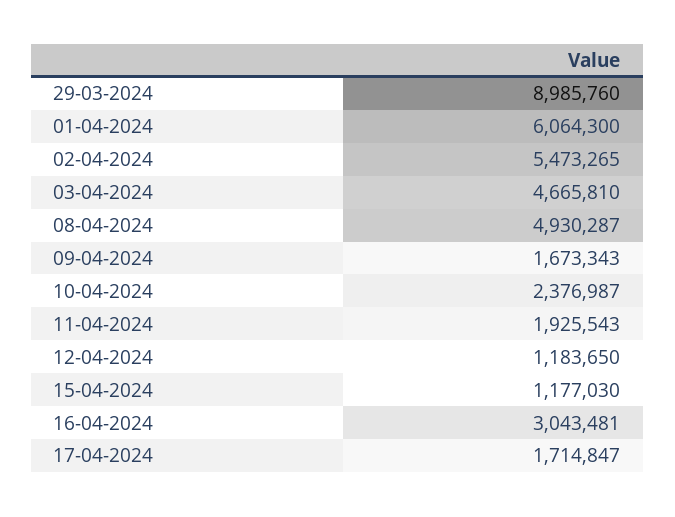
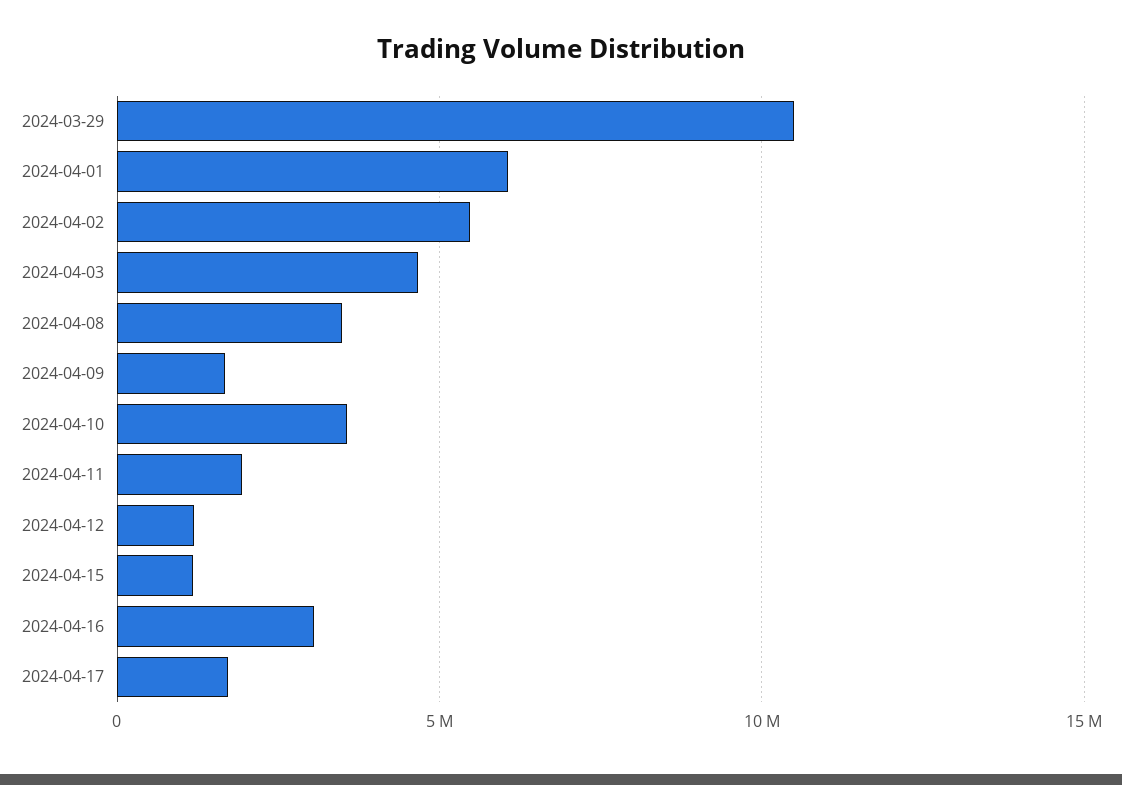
29-03-2024: 8985760 -> 10500000
08-04-2024: 4930287 -> 3500000
10-04-2024: 2376987 -> 3500000

